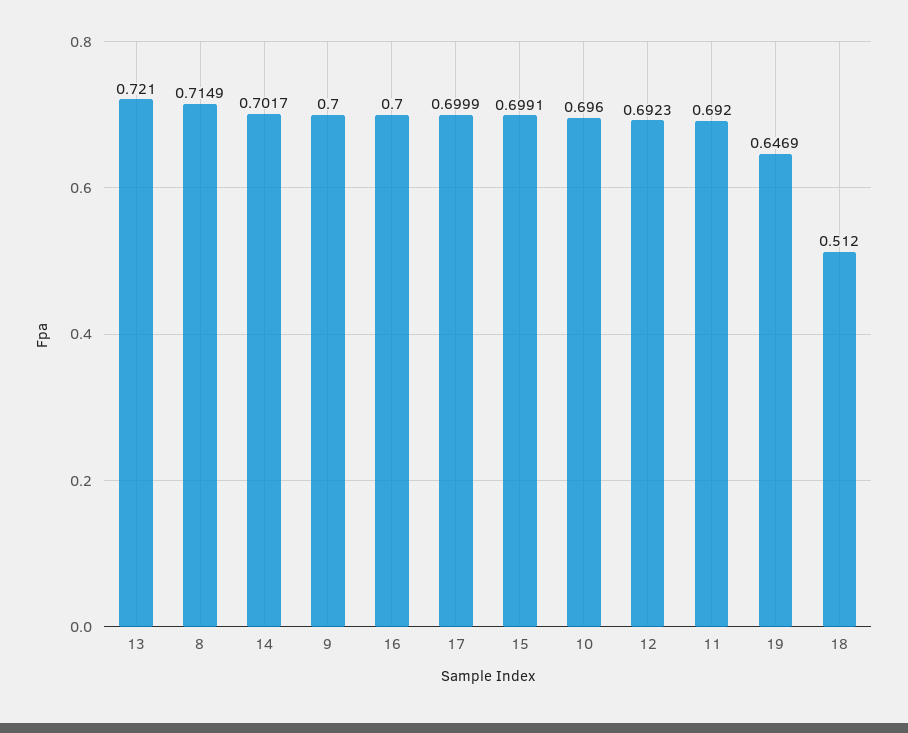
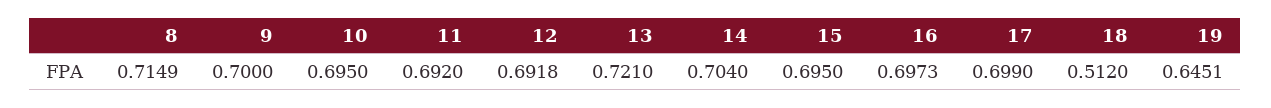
14: 0.7017 -> 0.704
16: 0.7 -> 0.6973
17: 0.6999 -> 0.699
15: 0.6991 -> 0.695
10: 0.696 -> 0.695
12: 0.6923 -> 0.6918
19: 0.6469 -> 0.6451

